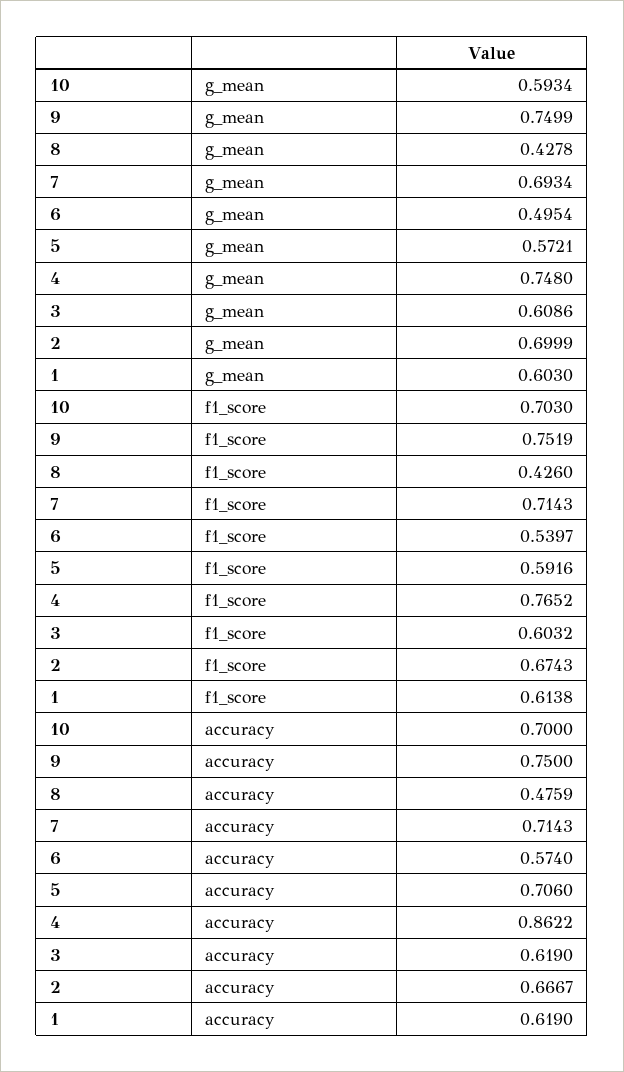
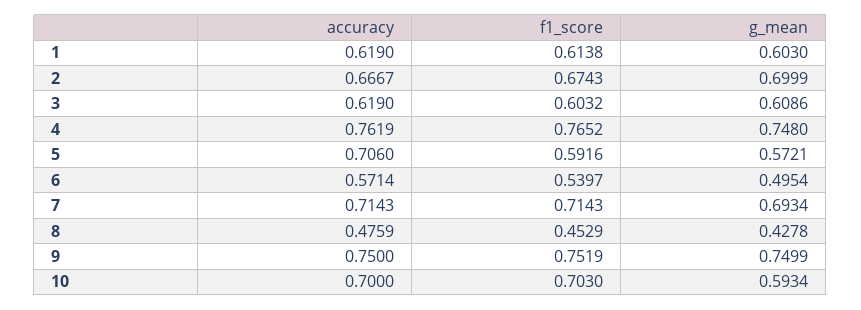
8, f1_score: 0.426 -> 0.4529
6, accuracy: 0.574 -> 0.5714
4, accuracy: 0.8622 -> 0.7619

